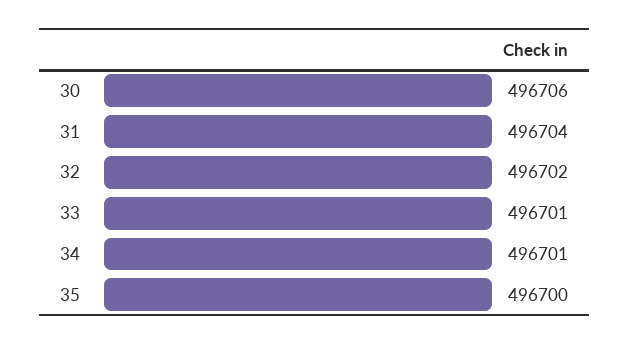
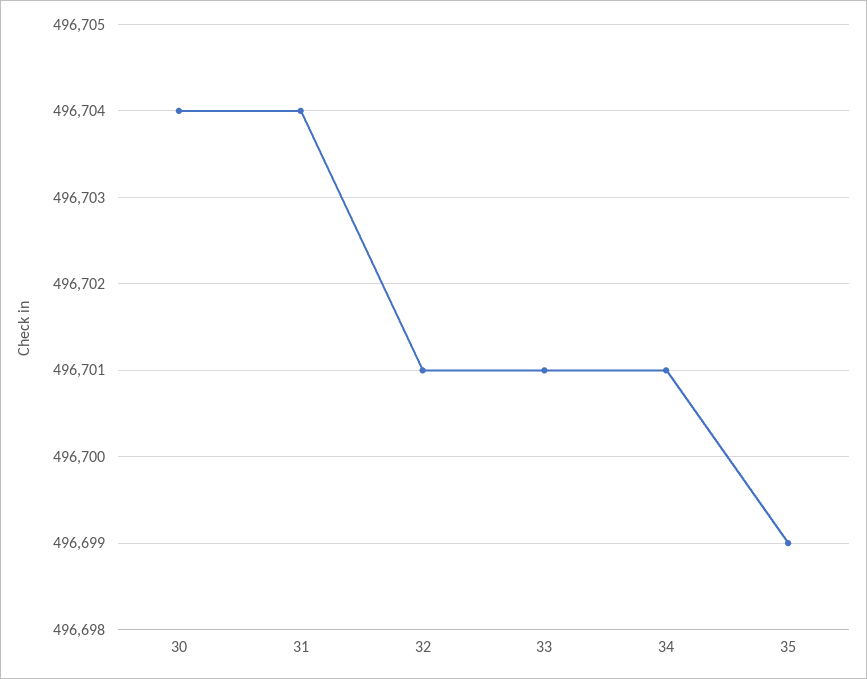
30: 496706 -> 496704
32: 496702 -> 496701
35: 496700 -> 496699

